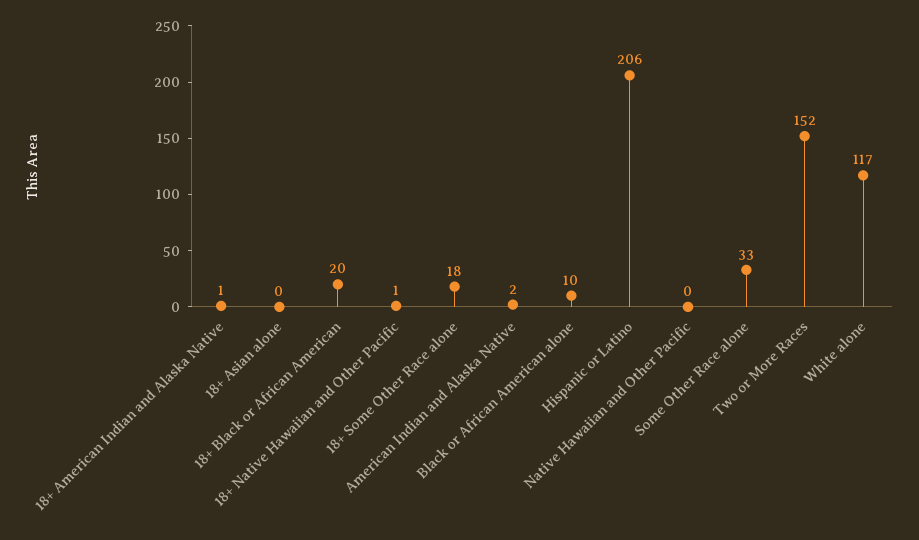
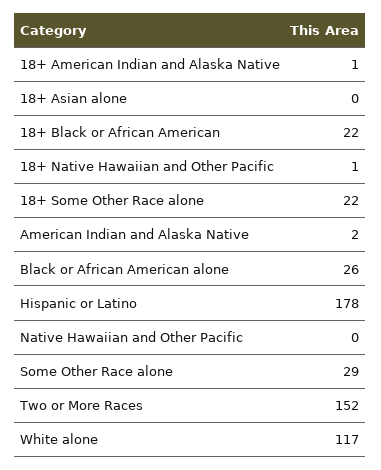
18+ Black or African American: 20 -> 22
18+ Some Other Race alone: 18 -> 22
Black or African American alone: 10 -> 26
Hispanic or Latino: 206 -> 178
Some Other Race alone: 33 -> 29

